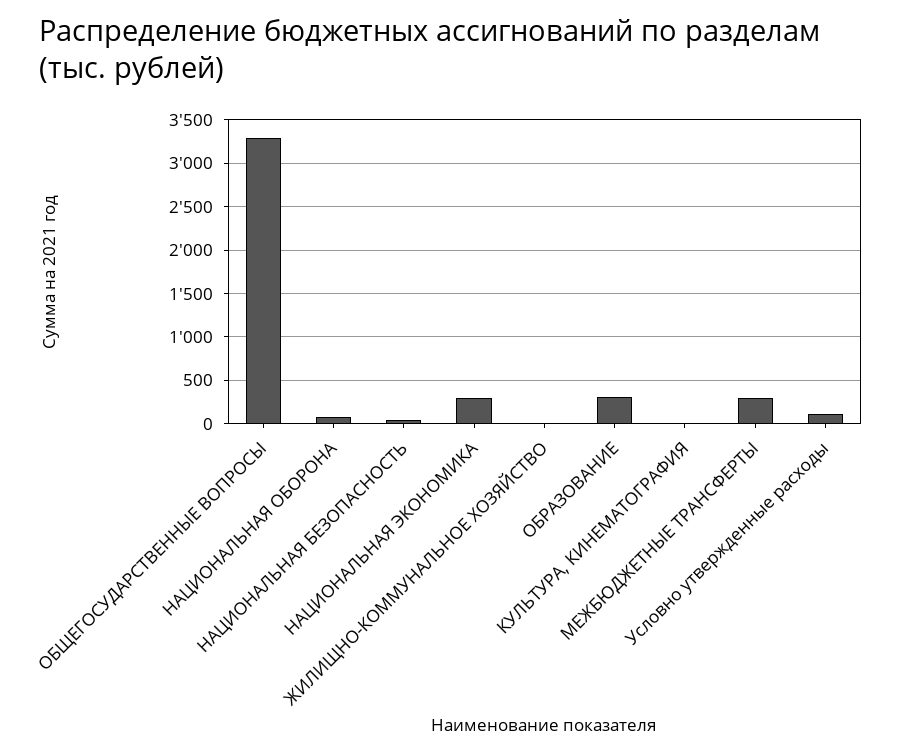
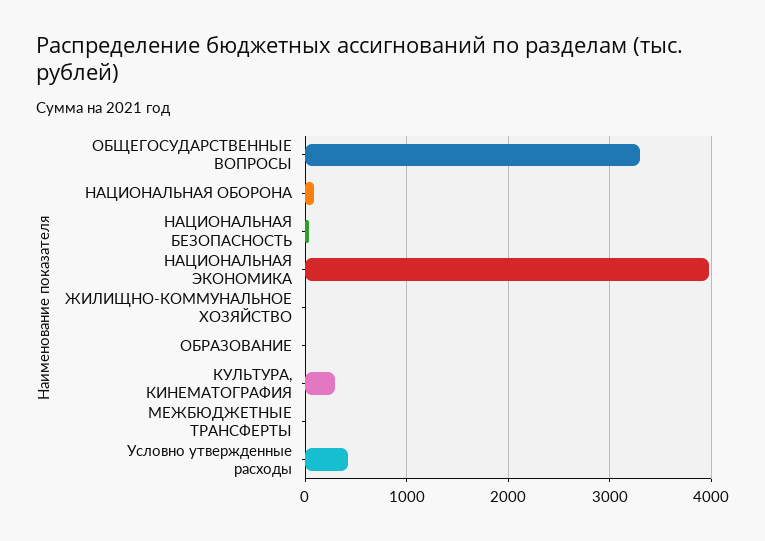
НАЦИОНАЛЬНАЯ ЭКОНОМИКА: 300 -> 4000
ОБРАЗОВАНИЕ: 300 -> 0
КУЛЬТУРА, КИНЕМАТОГРАФИЯ: 0 -> 300
МЕЖБЮДЖЕТНЫЕ ТРАНСФЕРТЫ: 300 -> 0
Условно утвержденные расходы: 100 -> 400

